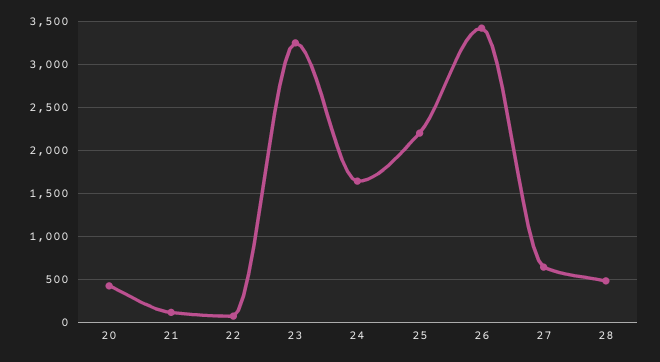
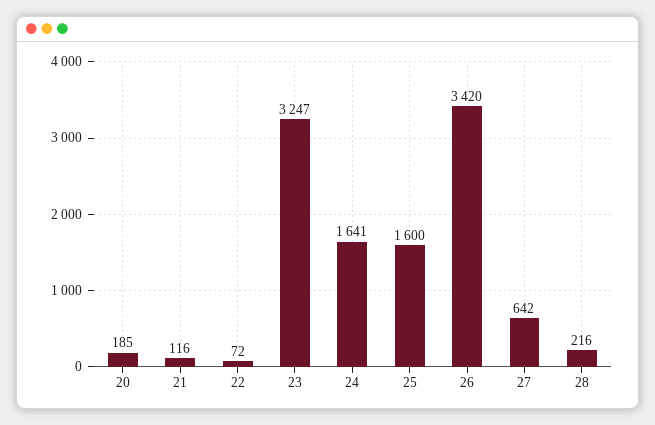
20: 400 -> 185
25: 2200 -> 1600
28: 500 -> 216

